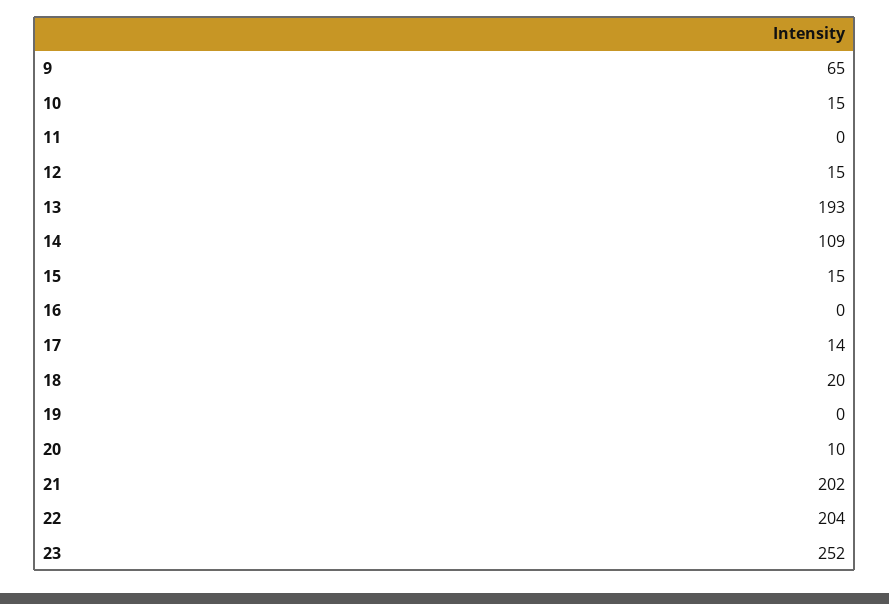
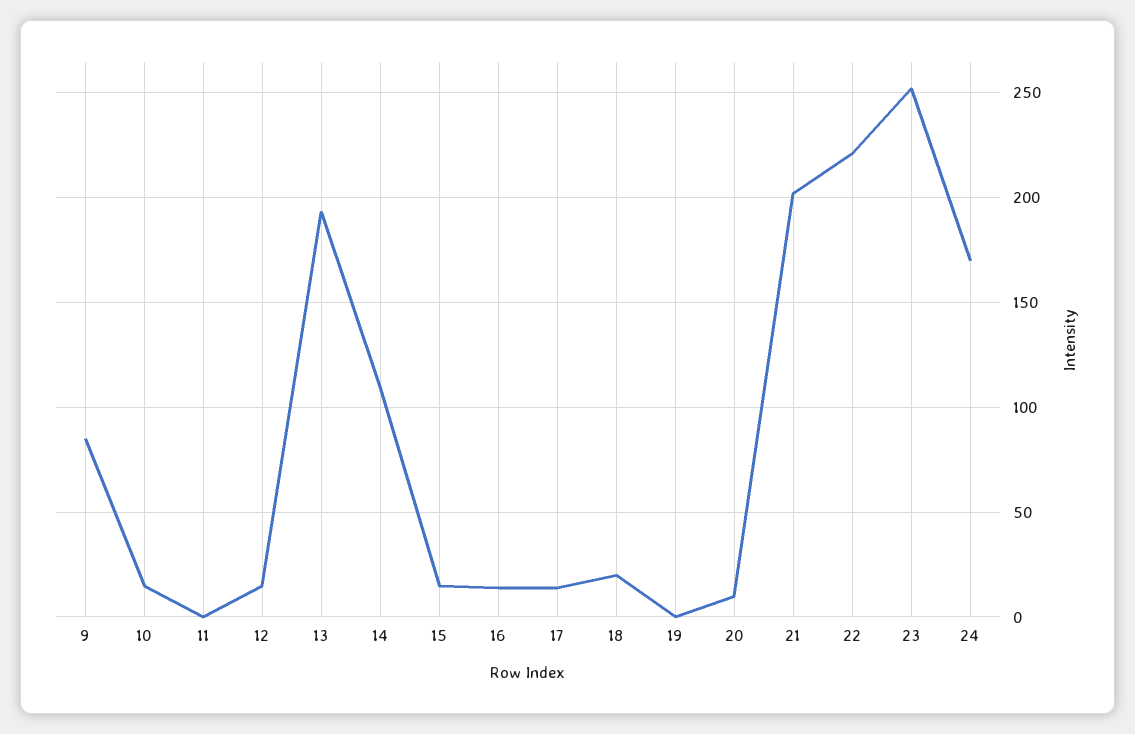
9: 65 -> 85
16: 0 -> 15
22: 204 -> 220
24: none -> 170

